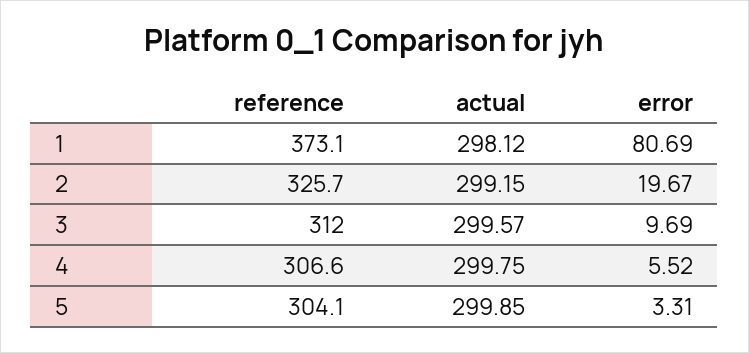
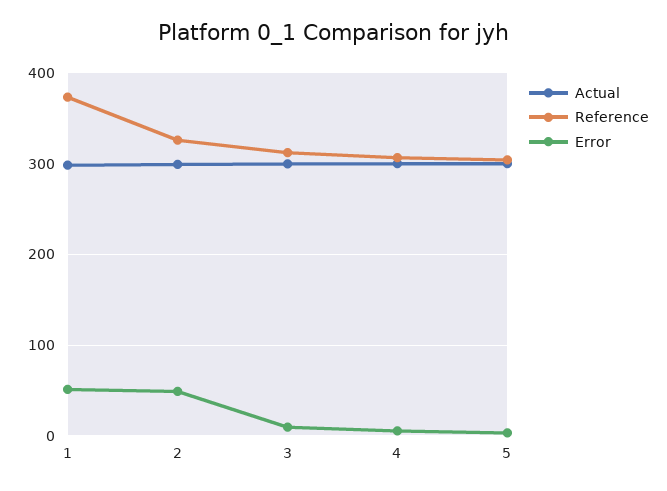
error, 1: 80.69 -> 50
error, 2: 19.67 -> 50

